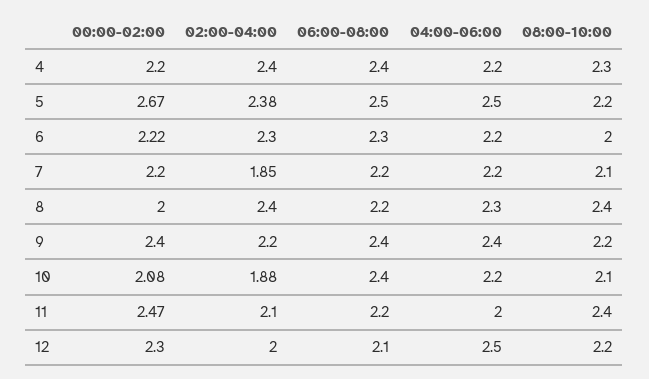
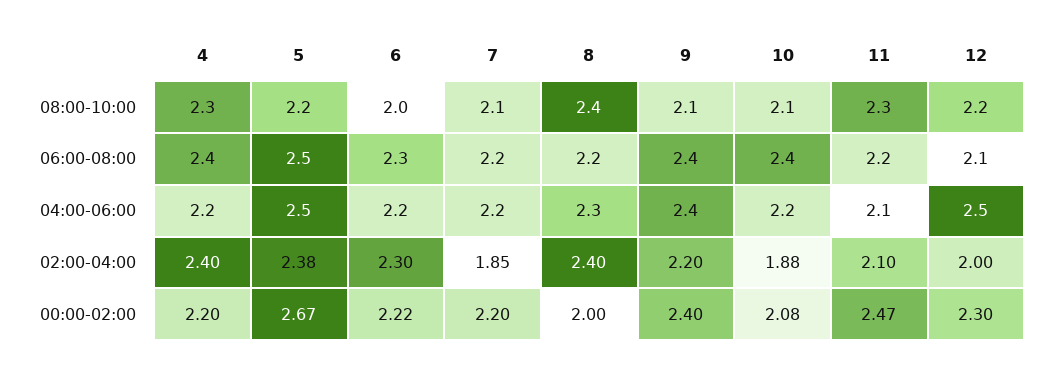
08:00-10:00, 9: 2.2 -> 2.1
04:00-06:00, 11: 2 -> 2.1
08:00-10:00, 11: 2.4 -> 2.3

